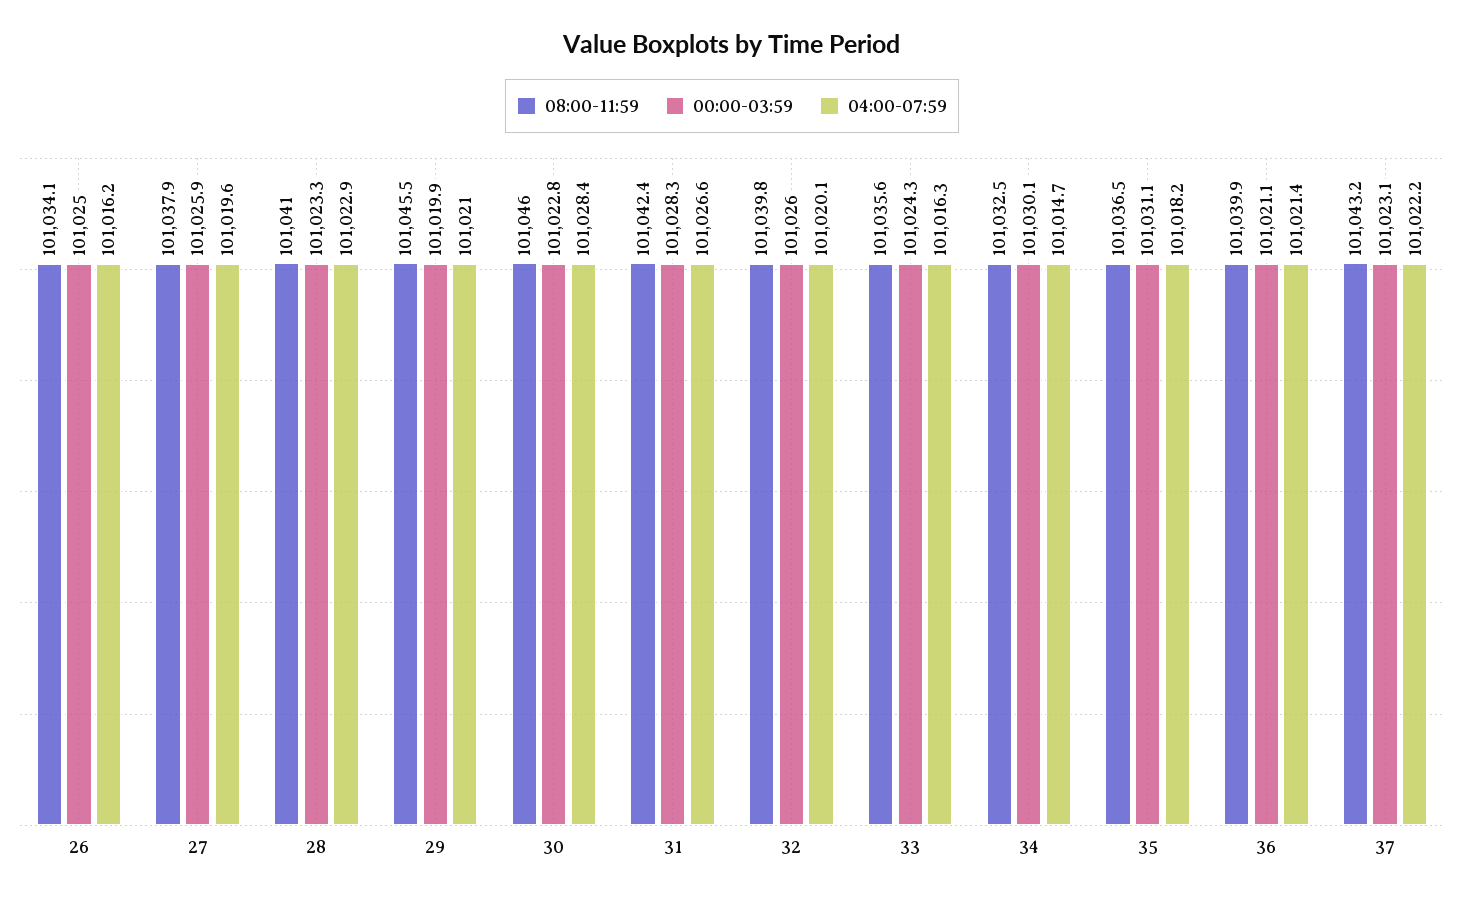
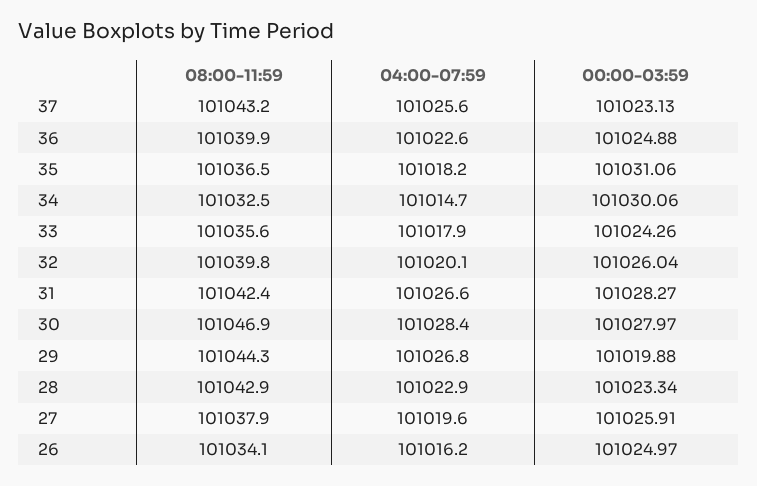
08:00-11:59, 28: 101041 -> 101042.9
08:00-11:59, 29: 101045.5 -> 101044.3
04:00-07:59, 29: 101021 -> 101026.8
08:00-11:59, 30: 101046 -> 101046.9
00:00-03:59, 30: 101022.8 -> 101027.97
04:00-07:59, 33: 101016.3 -> 101017.9
00:00-03:59, 36: 101021.1 -> 101024.88
04:00-07:59, 36: 101021.4 -> 101022.6
04:00-07:59, 37: 101022.2 -> 101025.6

